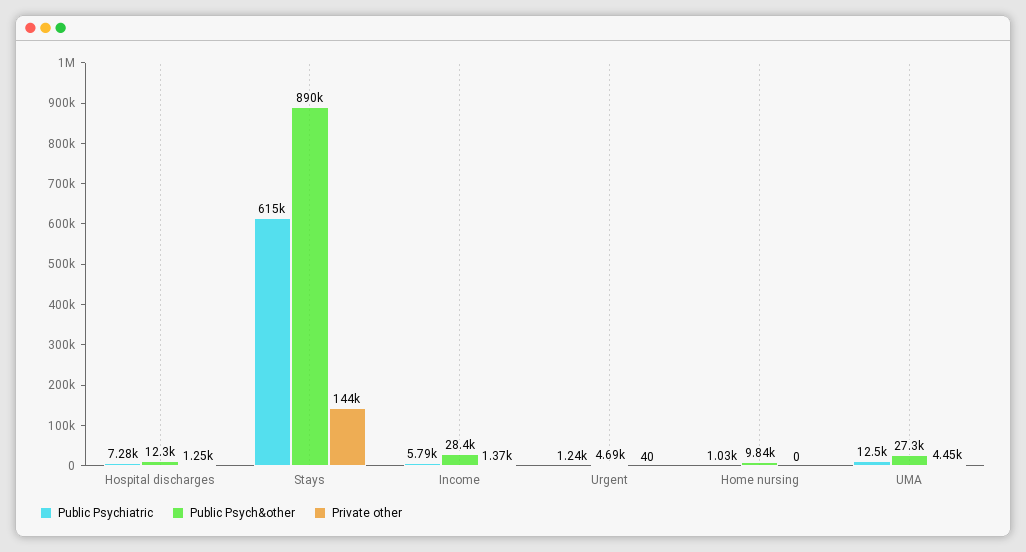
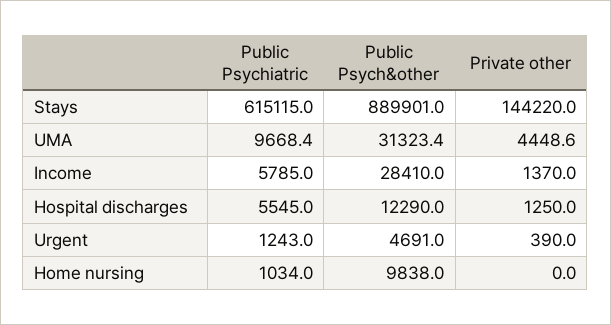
Public Psychiatric, Hospital discharges: 7280 -> 5545
Private other, Urgent: 40 -> 390
Public Psychiatric, UMA: 12500 -> 9668.4
Public Psych&other, UMA: 27300 -> 31323.4

